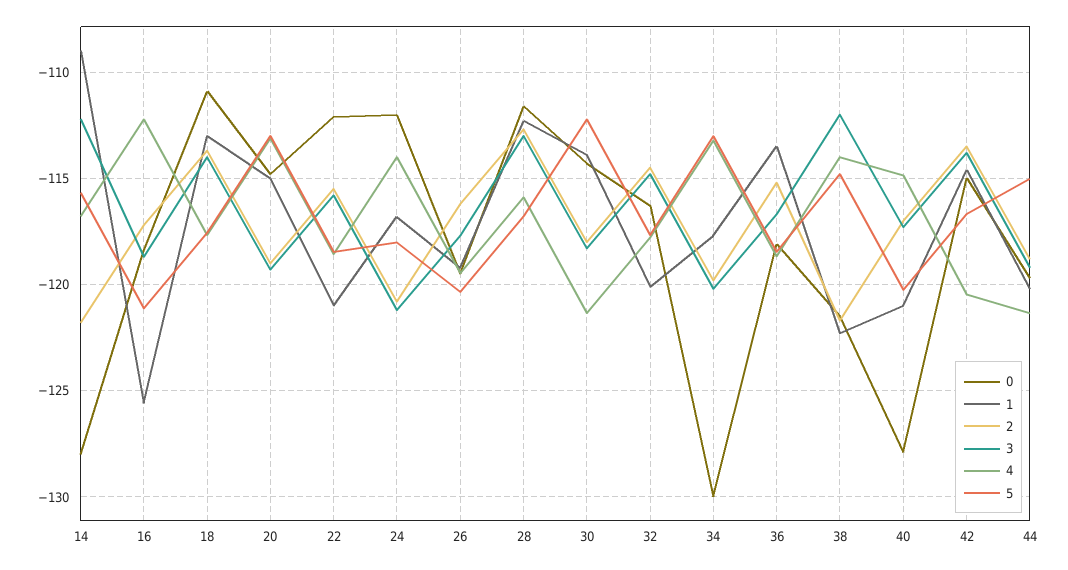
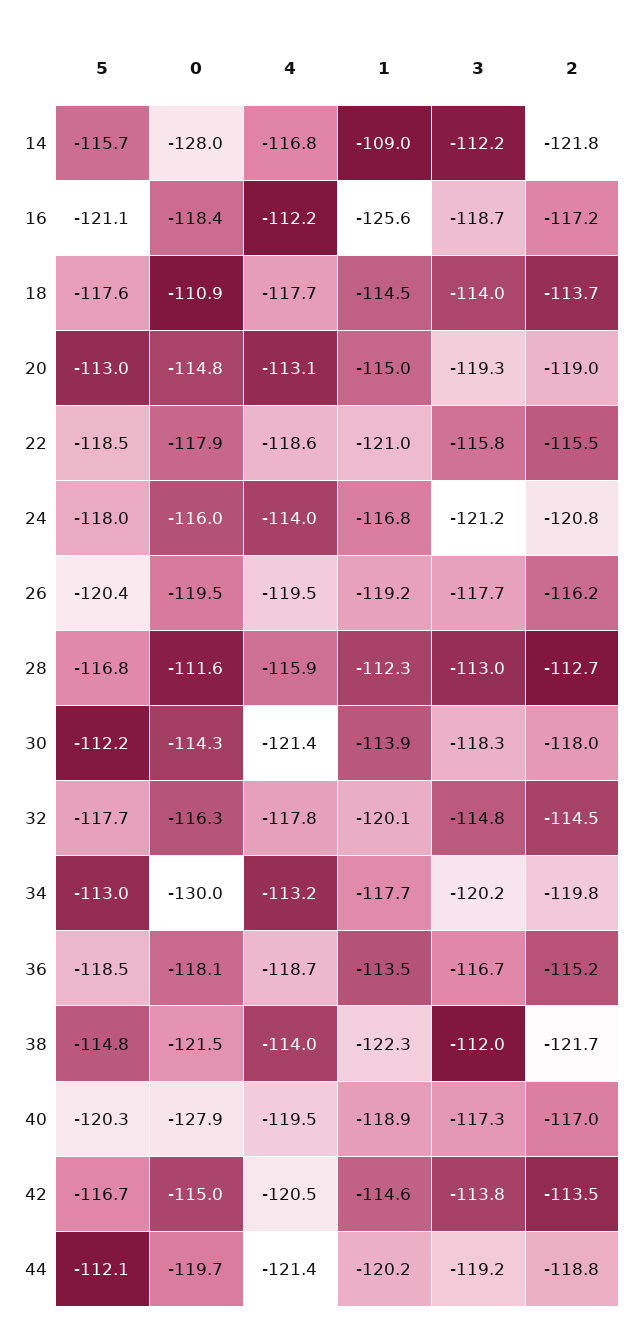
1, 18: -113 -> -114.5
0, 22: -112 -> -117.9
0, 24: -112 -> -116
1, 40: -121 -> -118.9
4, 40: -115 -> -119.5
5, 44: -115 -> -112.1

